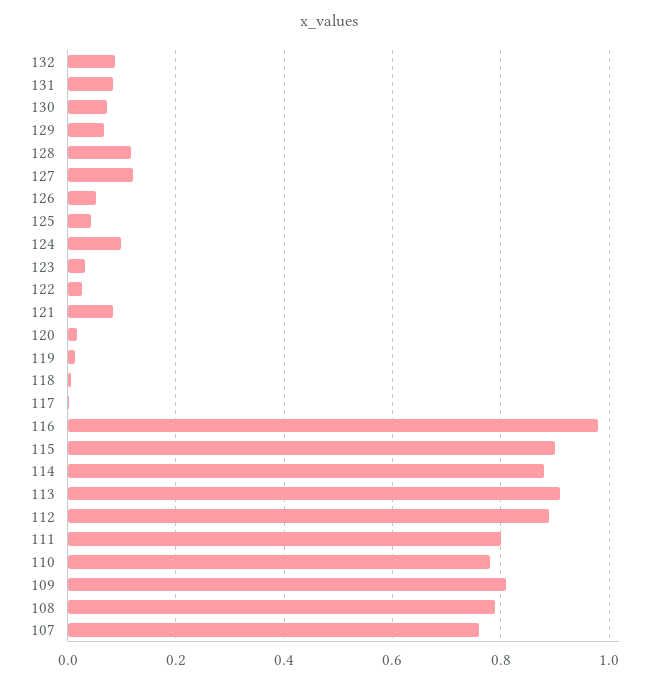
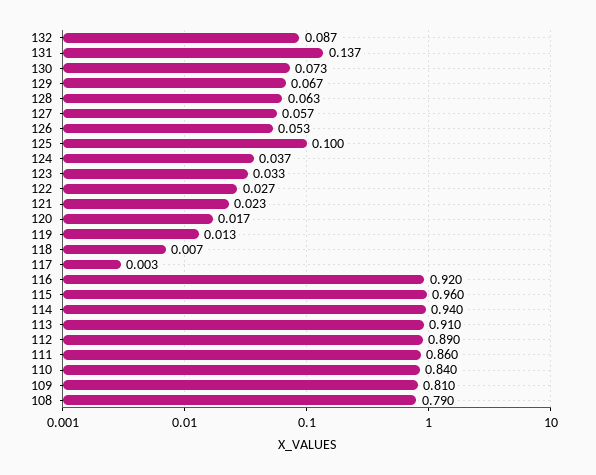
131: 0.08 -> 0.137
128: 0.12 -> 0.063
127: 0.12 -> 0.057
125: 0.04 -> 0.1
124: 0.1 -> 0.037
121: 0.08 -> 0.023
116: 0.98 -> 0.92
115: 0.9 -> 0.96
114: 0.88 -> 0.94
111: 0.8 -> 0.86
110: 0.78 -> 0.84
107: 0.76 -> none

